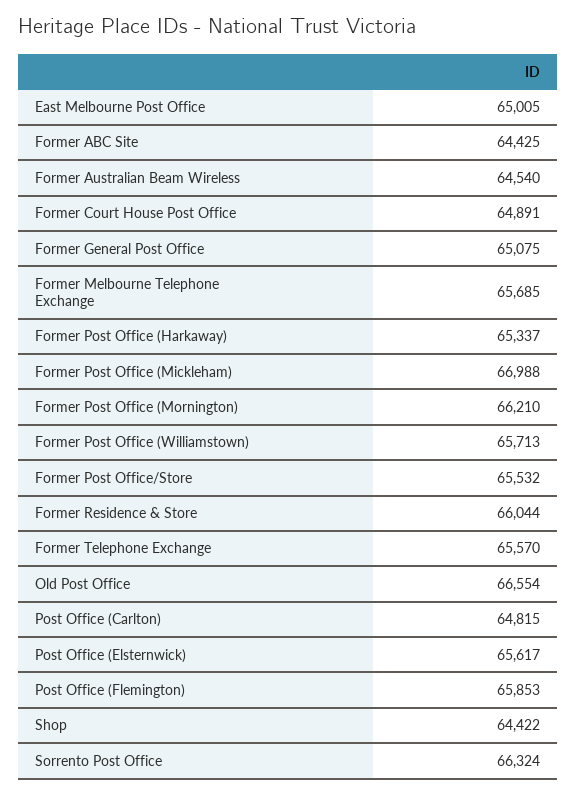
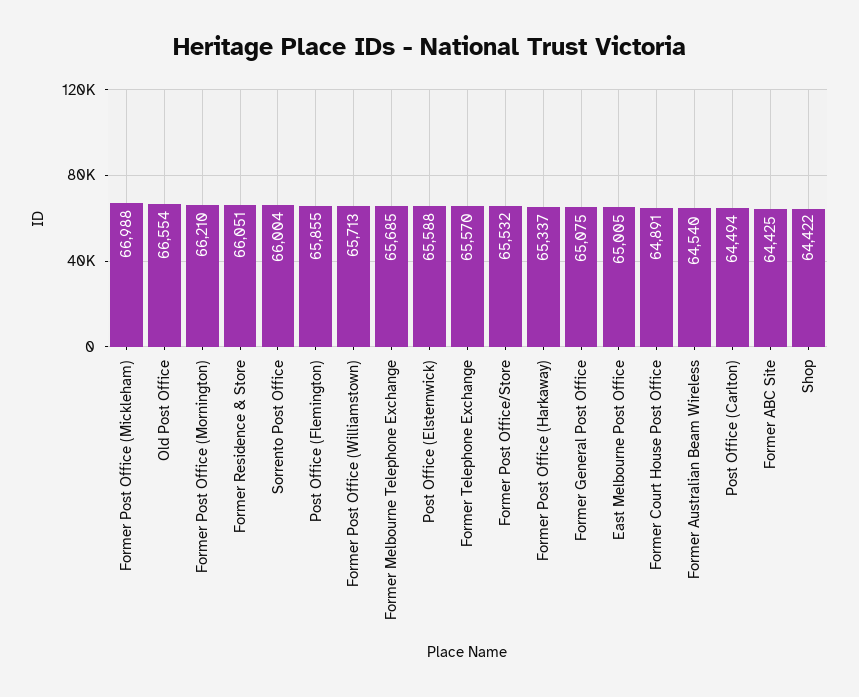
Former Residence & Store: 66044 -> 66051
Post Office (Carlton): 64815 -> 64494
Post Office (Elsternwick): 65617 -> 65588
Post Office (Flemington): 65853 -> 65855
Sorrento Post Office: 66324 -> 66004

